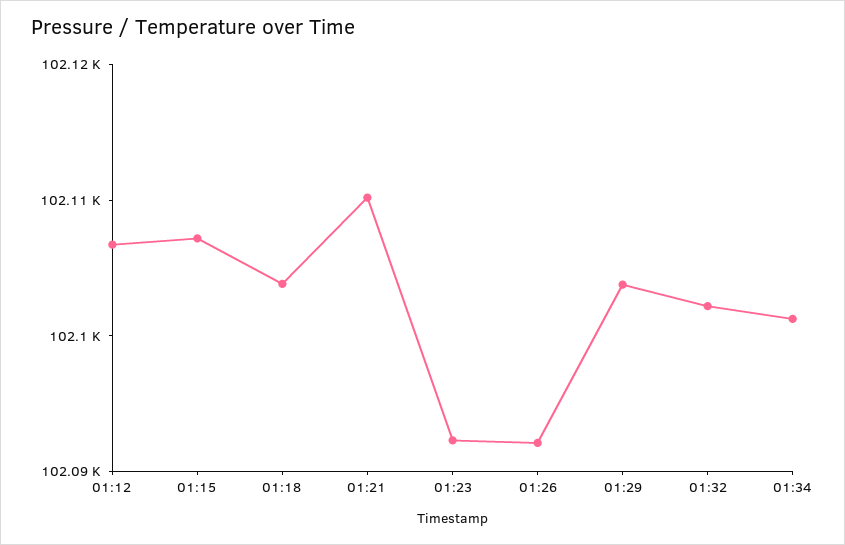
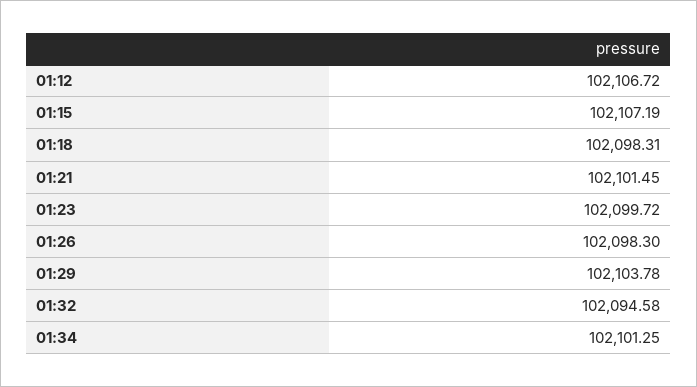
01:18: 102104 -> 102098.31
01:21: 102110 -> 102101.45
01:23: 102092 -> 102099.72
01:26: 102092 -> 102098.3
01:32: 102102 -> 102094.58

